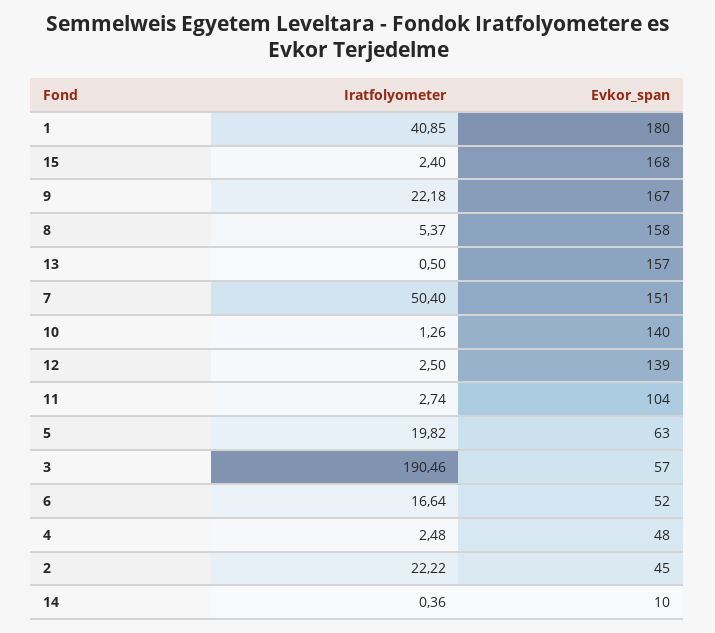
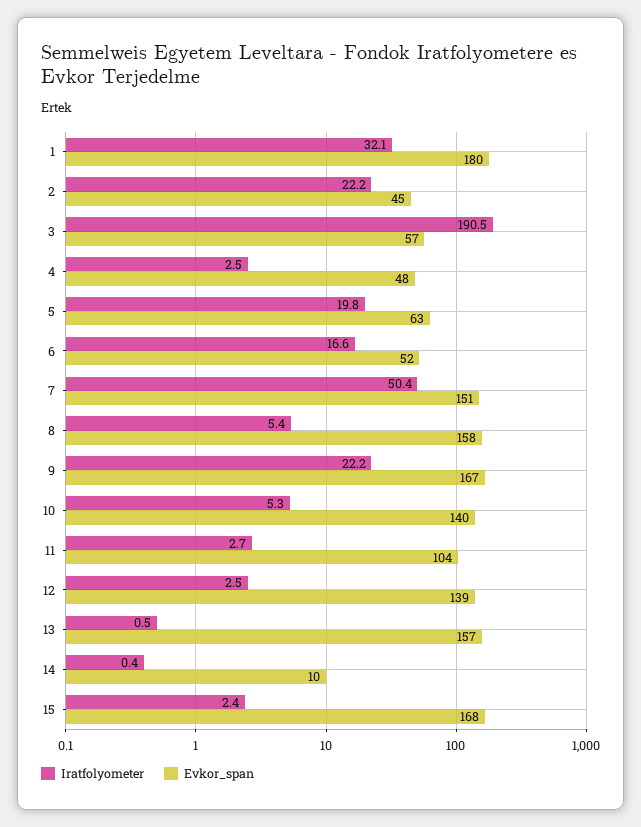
Iratfolyometer, 1: 40.85 -> 32.1
Iratfolyometer, 10: 1.26 -> 5.3

